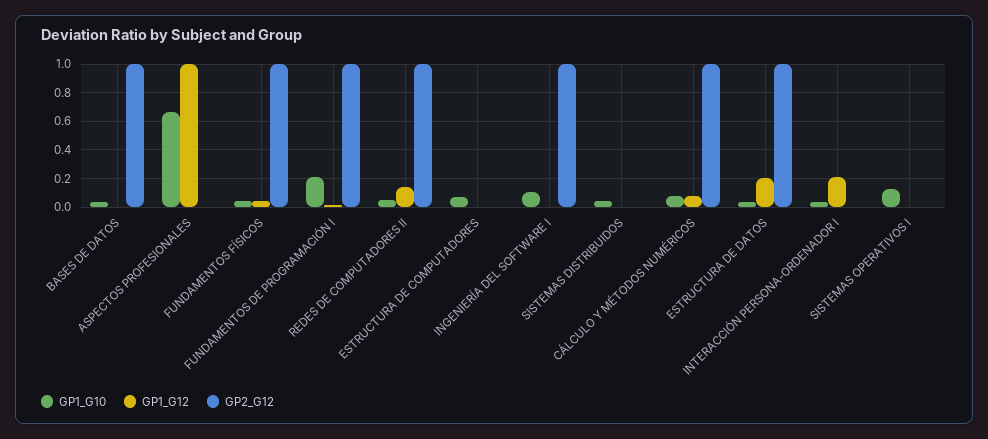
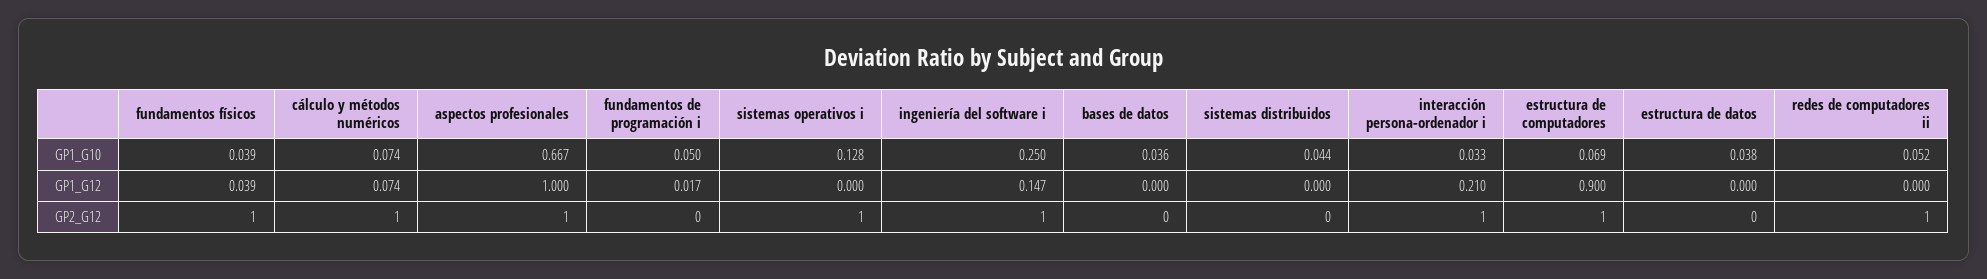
GP2_G12, BASES DE DATOS: 1 -> 0
GP2_G12, ASPECTOS PROFESIONALES: 0 -> 1
GP1_G10, FUNDAMENTOS DE PROGRAMACIÓN I: 0.2 -> 0.05
GP2_G12, FUNDAMENTOS DE PROGRAMACIÓN I: 1 -> 0
GP1_G12, REDES DE COMPUTADORES II: 0.15 -> 0
GP1_G12, ESTRUCTURA DE COMPUTADORES: 0 -> 0.9
GP2_G12, ESTRUCTURA DE COMPUTADORES: 0 -> 1
GP1_G10, INGENIERÍA DEL SOFTWARE I: 0.1 -> 0.25
GP1_G12, INGENIERÍA DEL SOFTWARE I: 0 -> 0.147
GP1_G12, ESTRUCTURA DE DATOS: 0.2 -> 0
GP2_G12, ESTRUCTURA DE DATOS: 1 -> 0
GP2_G12, INTERACCIÓN PERSONA-ORDENADOR I: 0 -> 1
GP2_G12, SISTEMAS OPERATIVOS I: 0 -> 1

